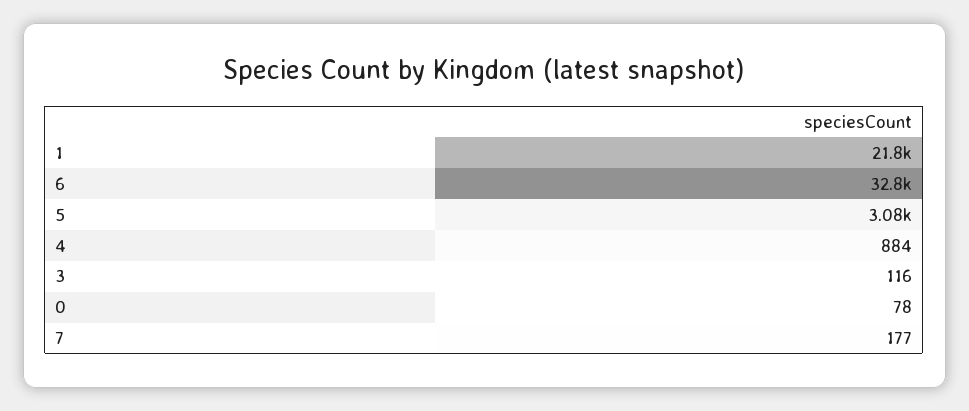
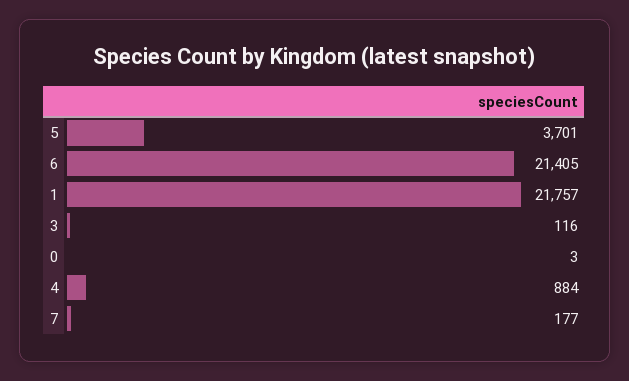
6: 32800 -> 21405
5: 3080 -> 3701
0: 78 -> 3

